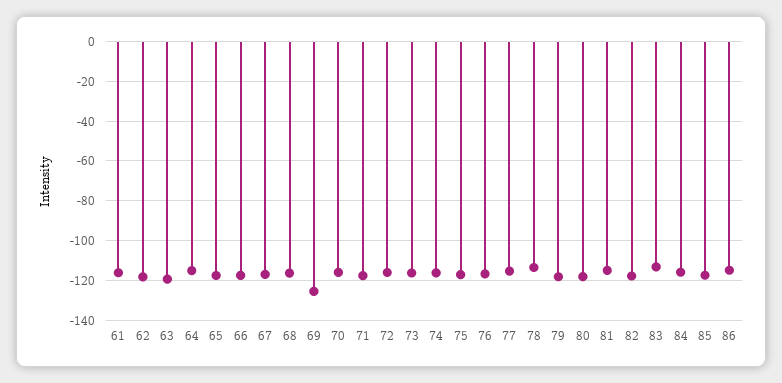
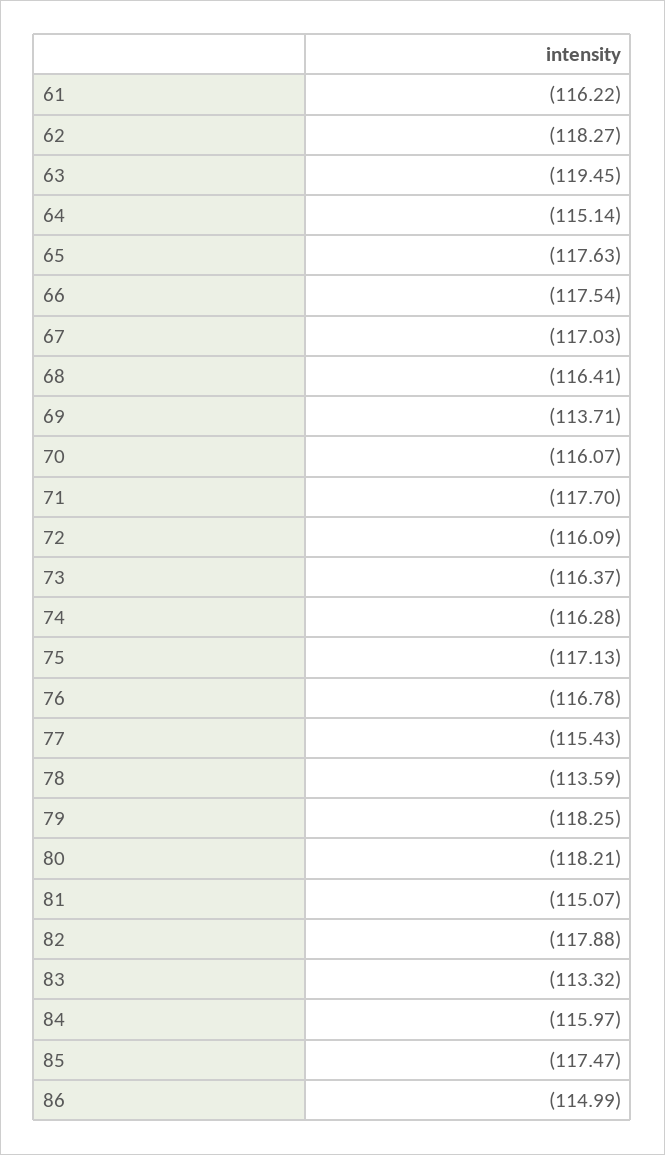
69: -125 -> -113.71

